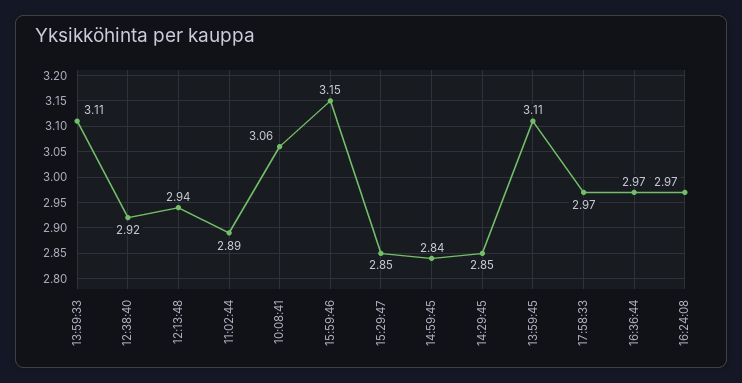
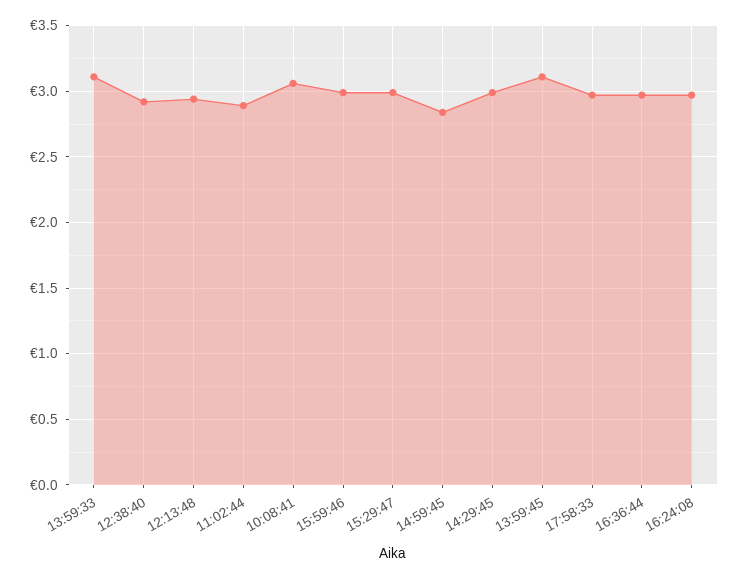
15:59:46: 3.15 -> 3
15:29:47: 2.85 -> 3
14:29:45: 2.85 -> 3

